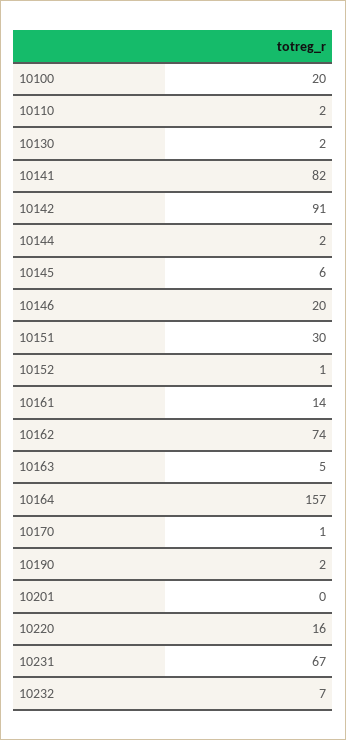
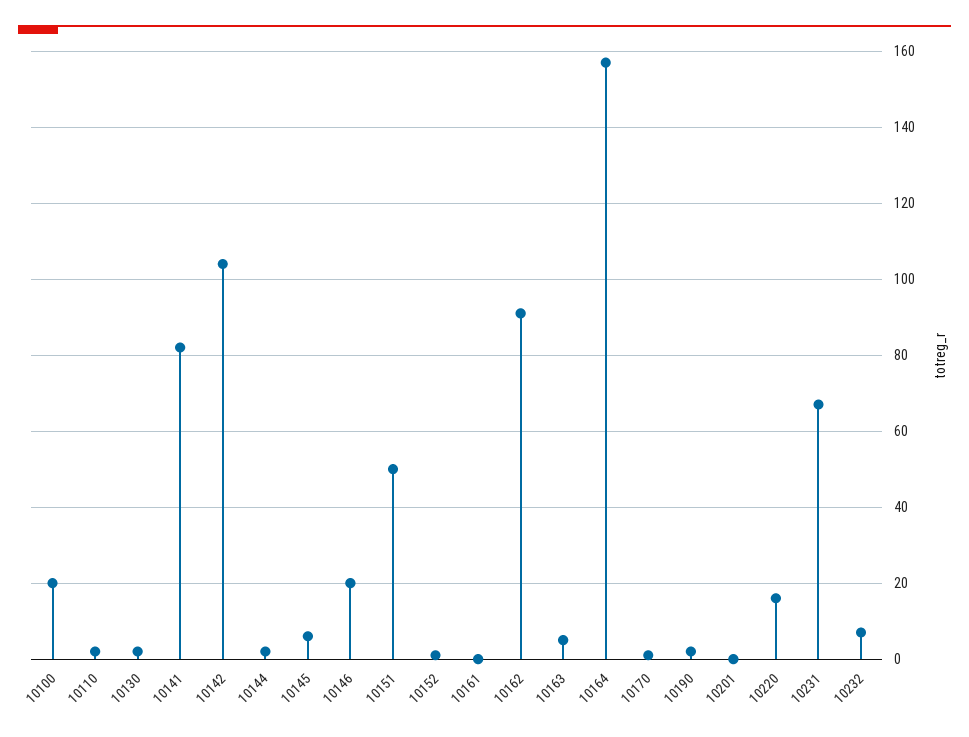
10142: 91 -> 105
10151: 30 -> 50
10161: 14 -> 0
10162: 74 -> 90

